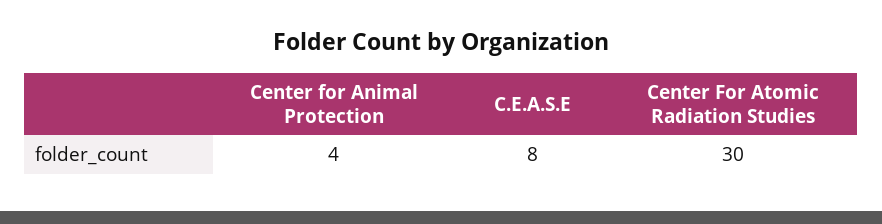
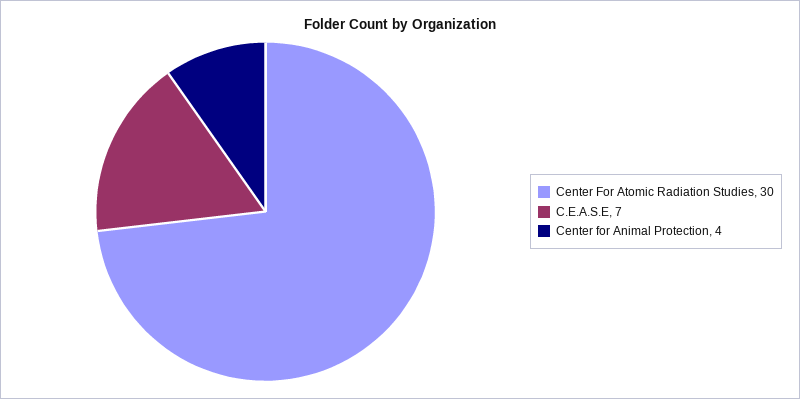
C.E.A.S.E: 8 -> 7

